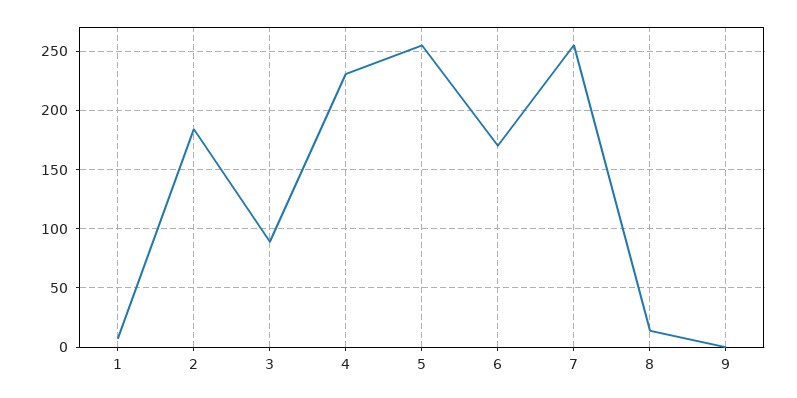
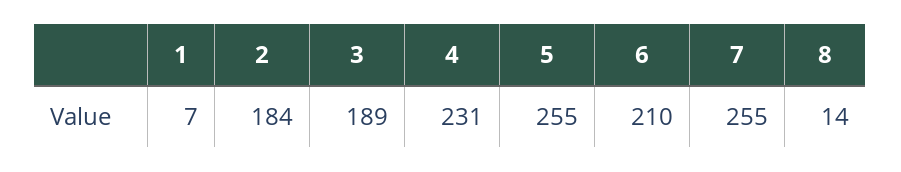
3: 90 -> 189
6: 170 -> 210
9: 0 -> none

